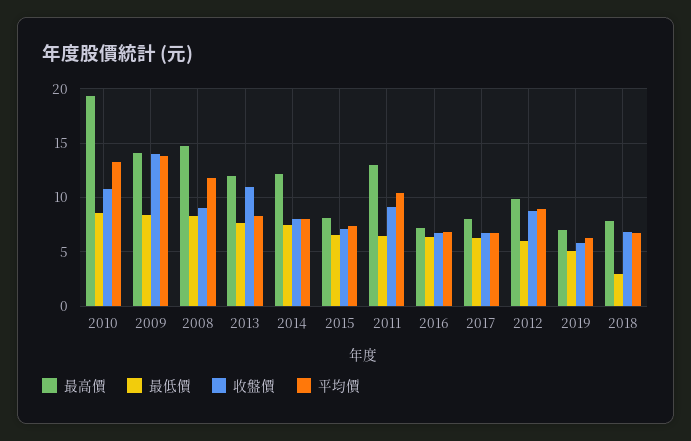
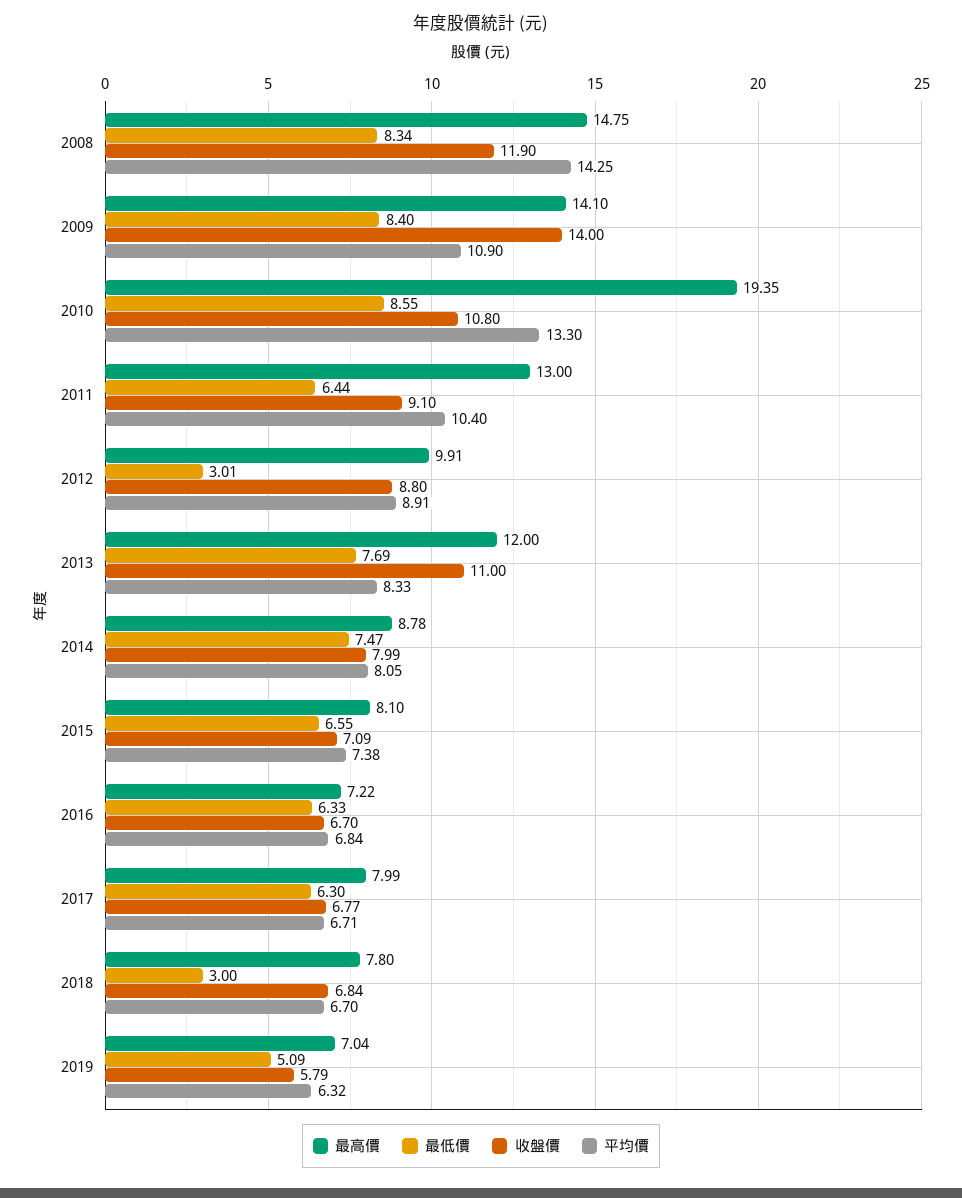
平均價, 2009: 14 -> 10.9
收盤價, 2008: 9 -> 11.9
平均價, 2008: 12 -> 14.25
最高價, 2014: 12 -> 8.78
最低價, 2012: 6 -> 3.01

